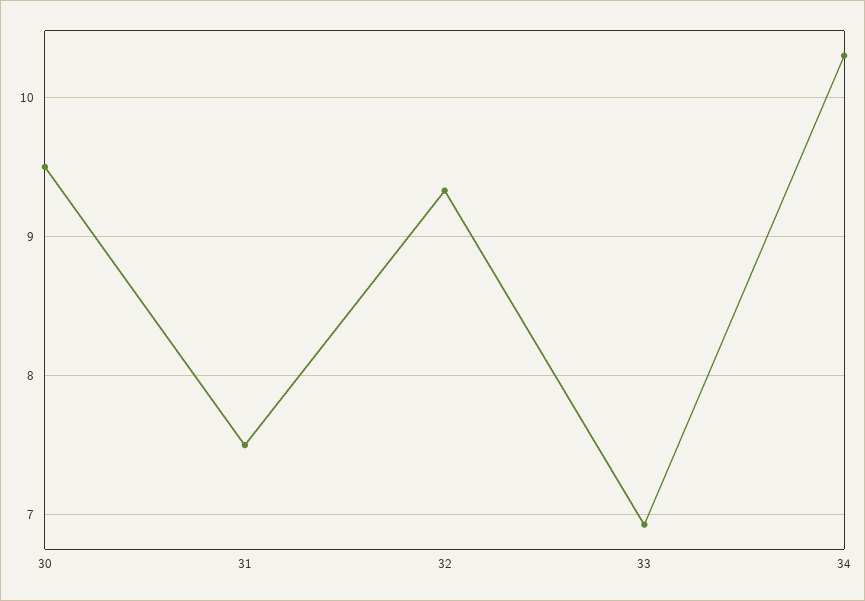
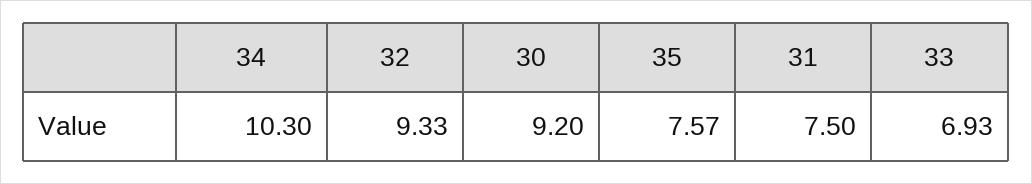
30: 9.5 -> 9.2
35: none -> 7.57

